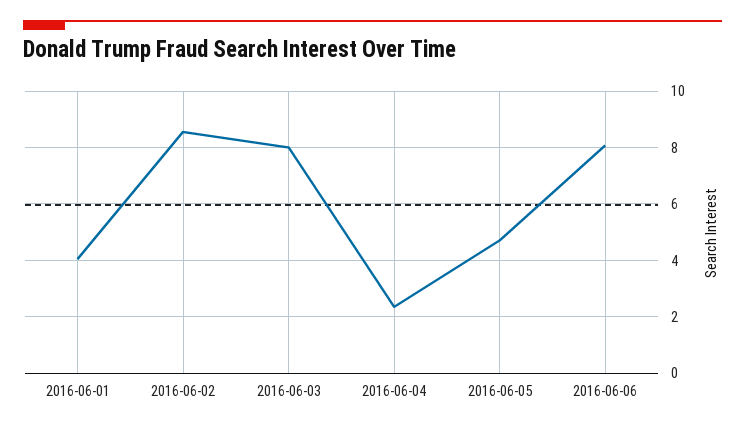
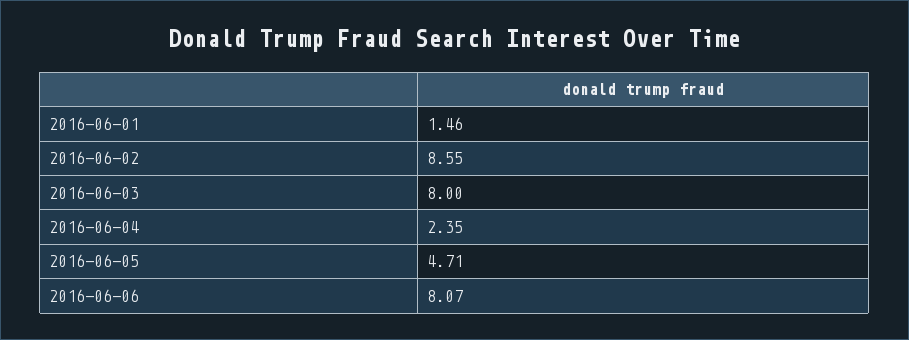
2016-06-01: 4 -> 1.46

